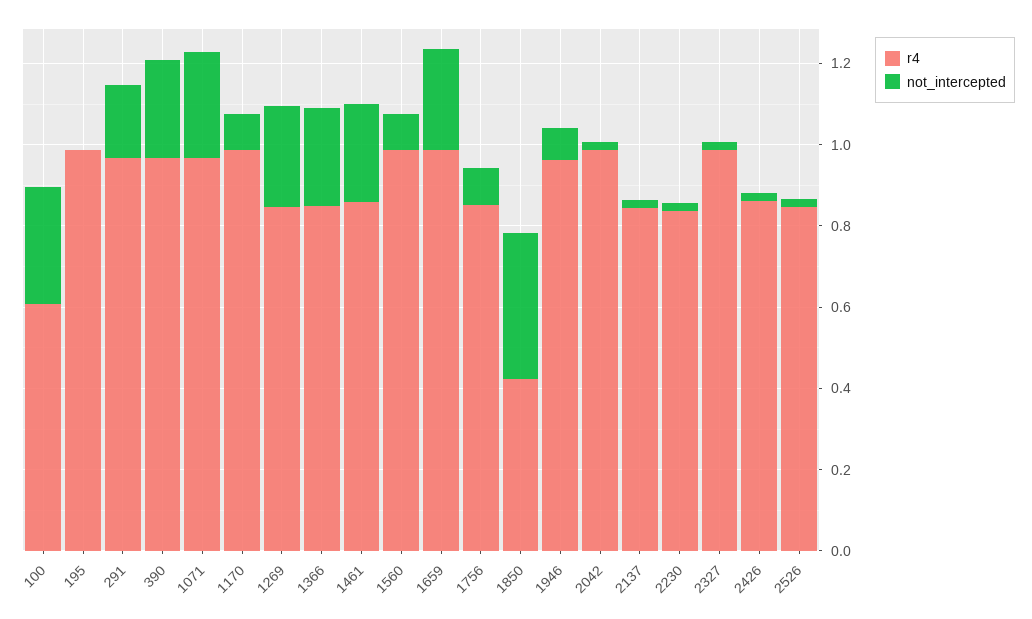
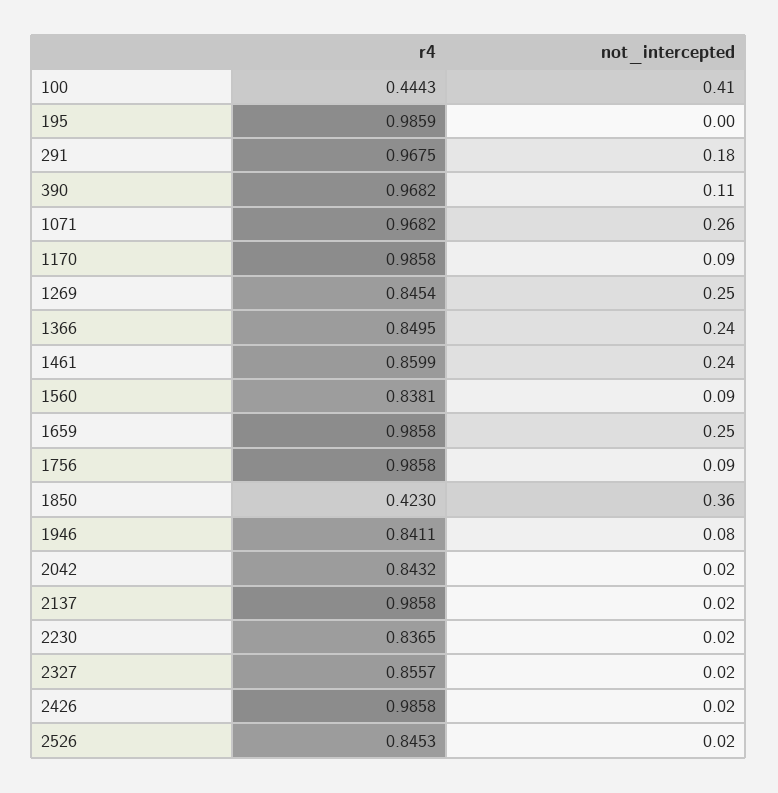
r4, 100: 0.6 -> 0.4443
not_intercepted, 100: 0.3 -> 0.41
not_intercepted, 390: 0.25 -> 0.11
r4, 1560: 1 -> 0.8381
r4, 1756: 0.85 -> 0.9858
r4, 1946: 0.95 -> 0.8411
r4, 2042: 1 -> 0.8432
r4, 2137: 0.85 -> 0.9858
r4, 2327: 1 -> 0.8557
r4, 2426: 0.85 -> 0.9858

